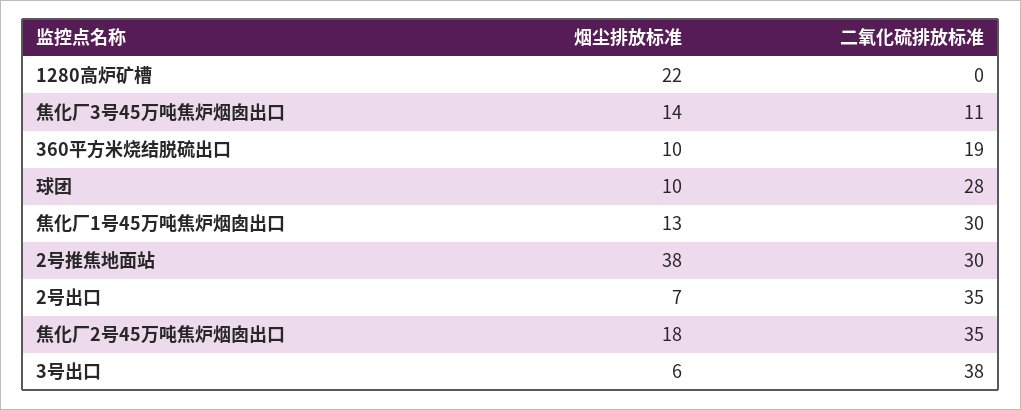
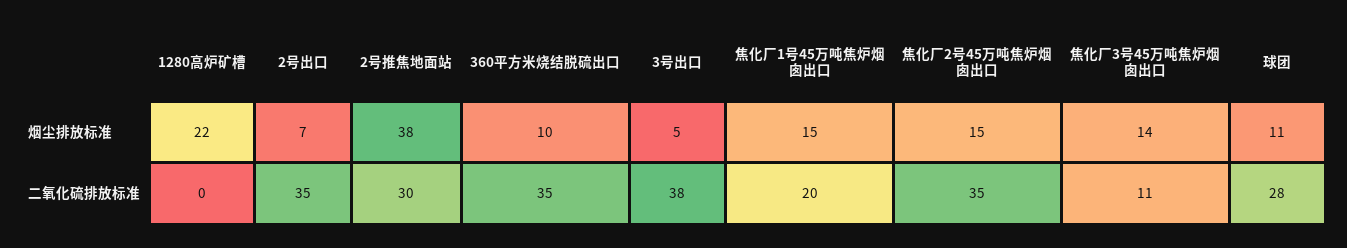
二氧化硫排放标准, 360平方米烧结脱硫出口: 19 -> 35
烟尘排放标准, 球团: 10 -> 11
烟尘排放标准, 焦化厂1号45万吨焦炉烟囱出口: 13 -> 15
二氧化硫排放标准, 焦化厂1号45万吨焦炉烟囱出口: 30 -> 20
烟尘排放标准, 焦化厂2号45万吨焦炉烟囱出口: 18 -> 15
烟尘排放标准, 3号出口: 6 -> 5

